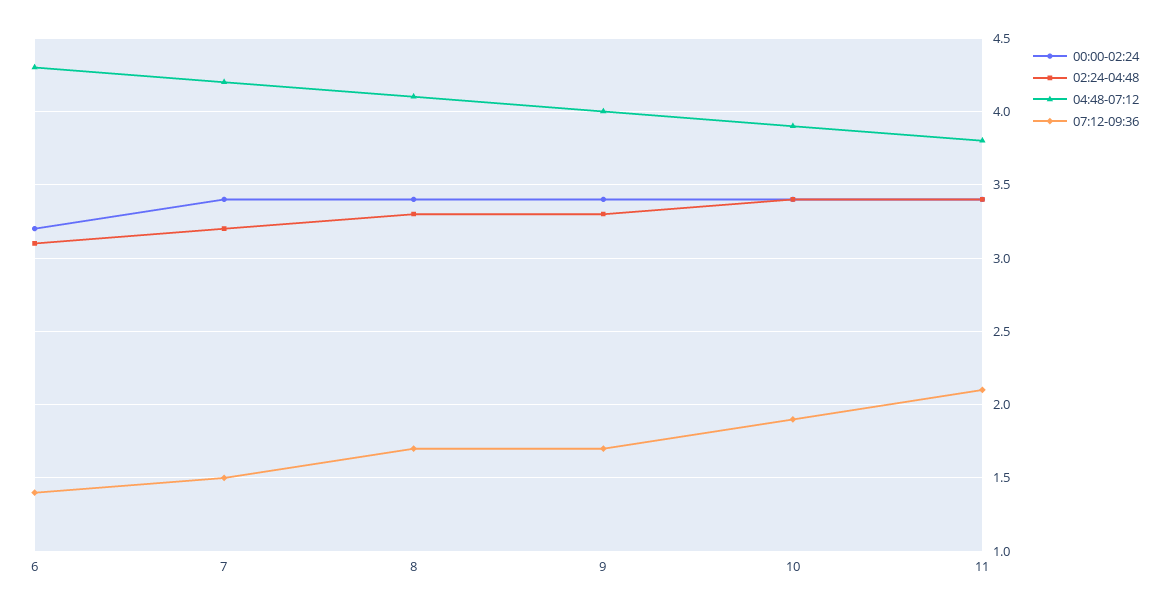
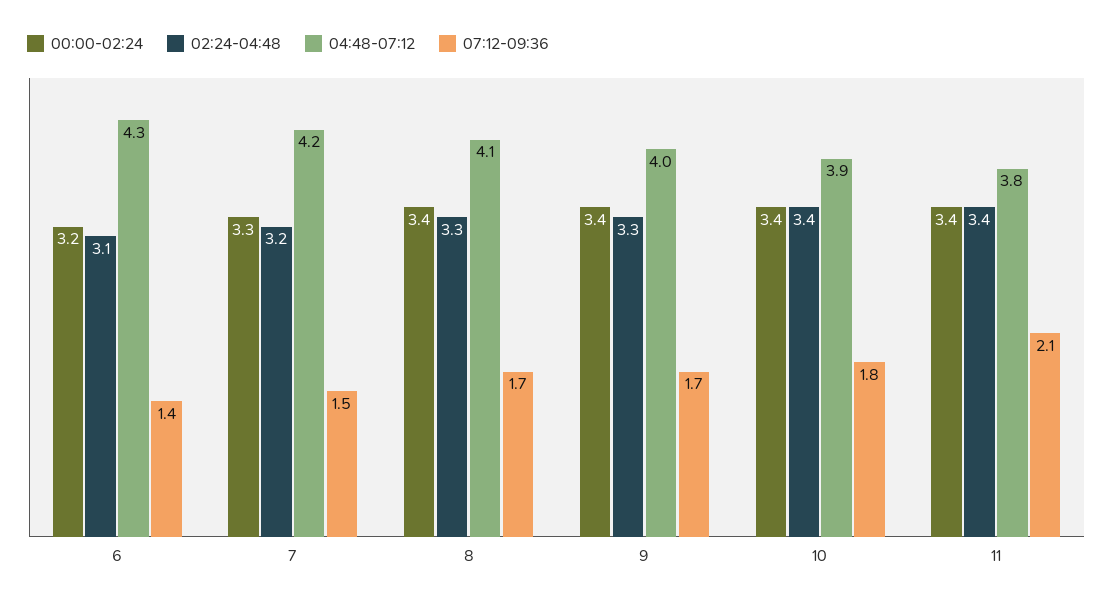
00:00-02:24, 7: 3.4 -> 3.3
07:12-09:36, 10: 1.9 -> 1.8

